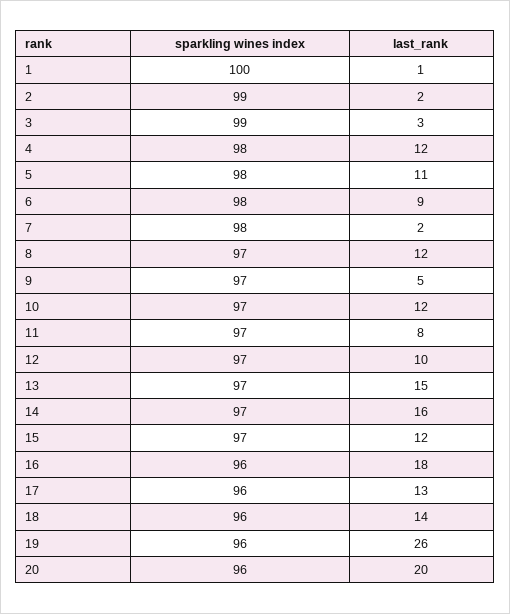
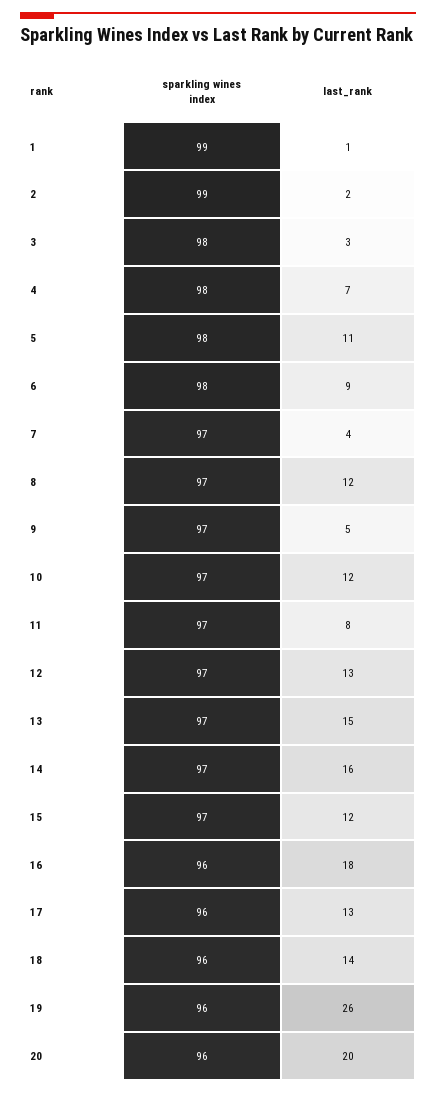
sparkling wines index, 1: 100 -> 99
sparkling wines index, 3: 99 -> 98
last_rank, 4: 12 -> 7
sparkling wines index, 7: 98 -> 97
last_rank, 7: 2 -> 4
last_rank, 12: 10 -> 13

